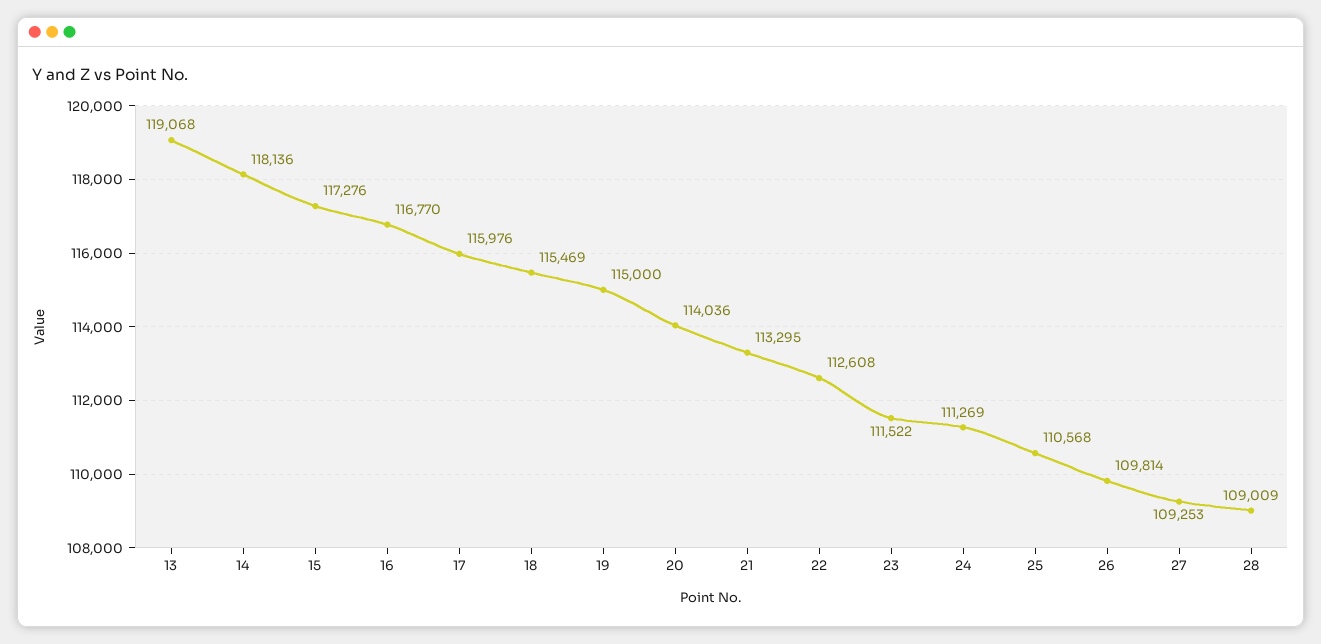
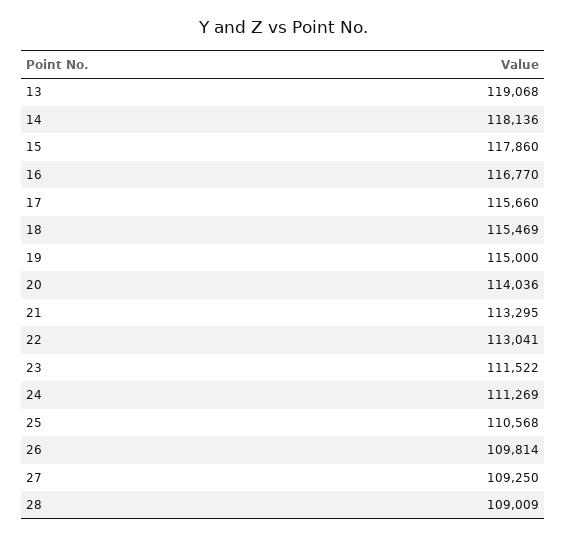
15: 117276 -> 117860
17: 115976 -> 115660
22: 112608 -> 113041
27: 109253 -> 109250

